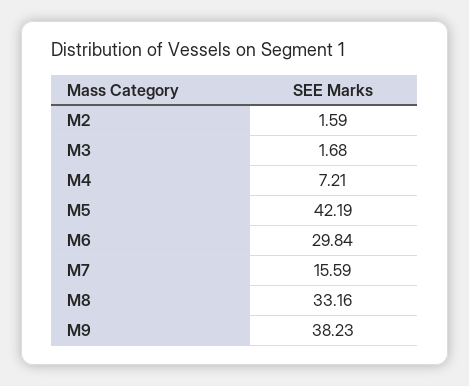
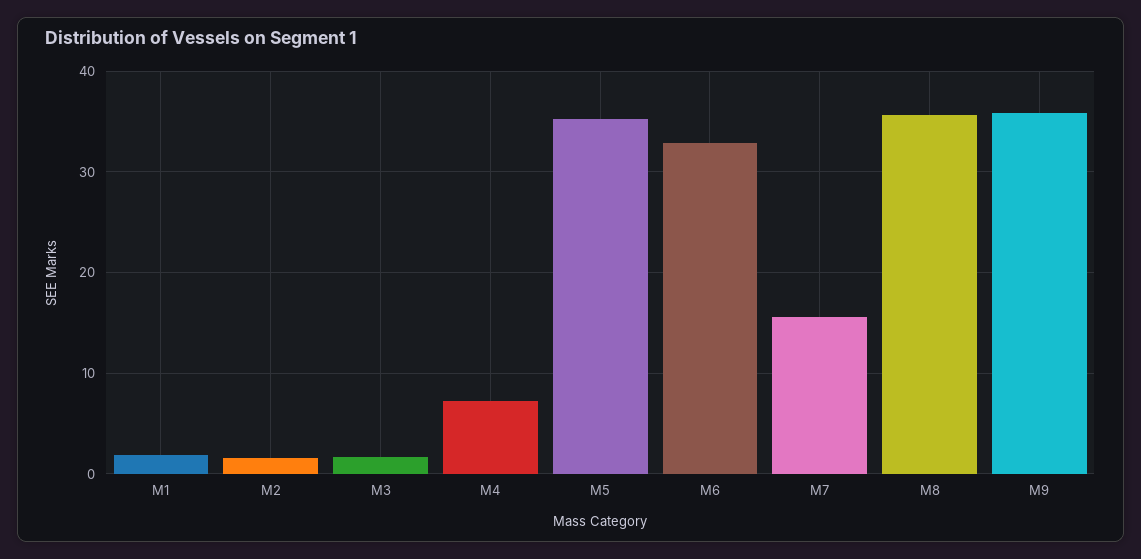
M5: 42.19 -> 35
M6: 29.84 -> 33
M8: 33.16 -> 36
M9: 38.23 -> 36
M1: none -> 2

